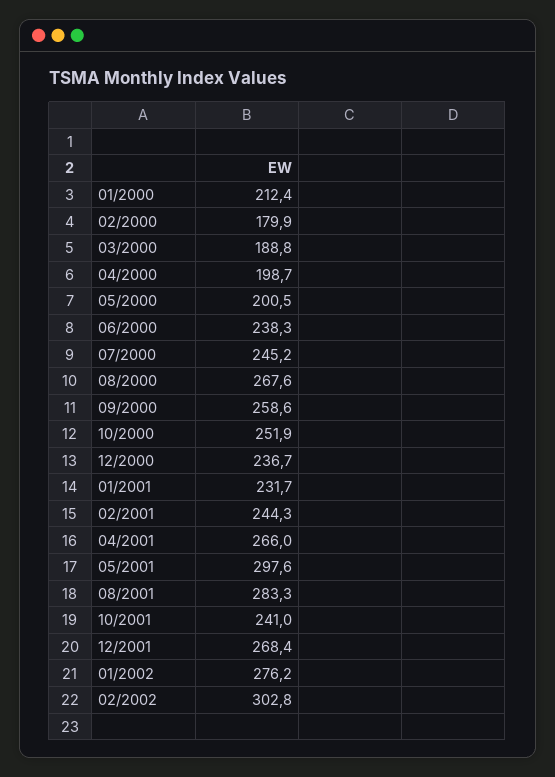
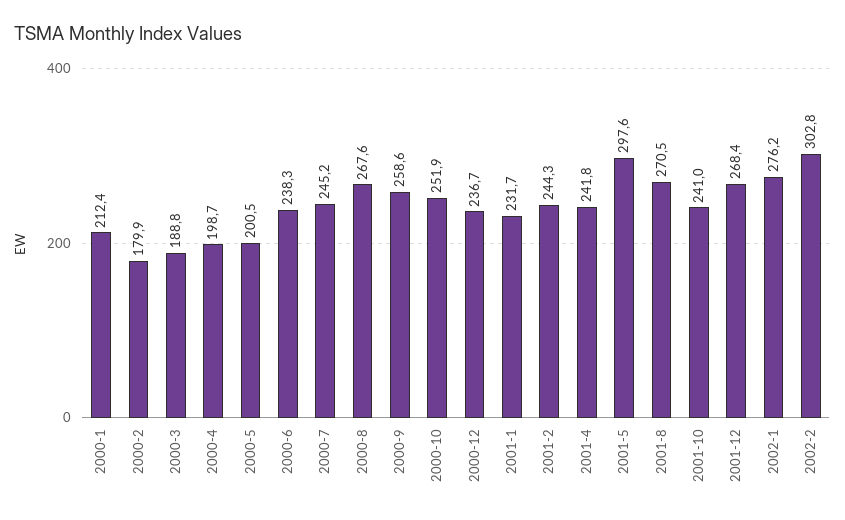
04/2001: 266 -> 241.8
08/2001: 283.3 -> 270.5

